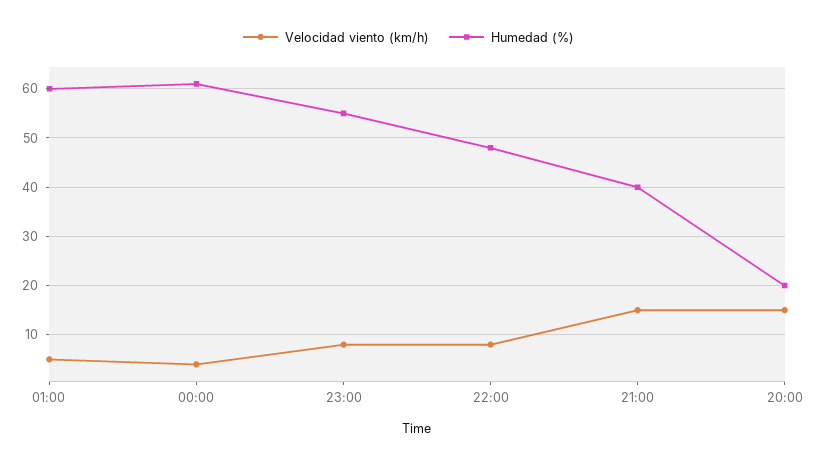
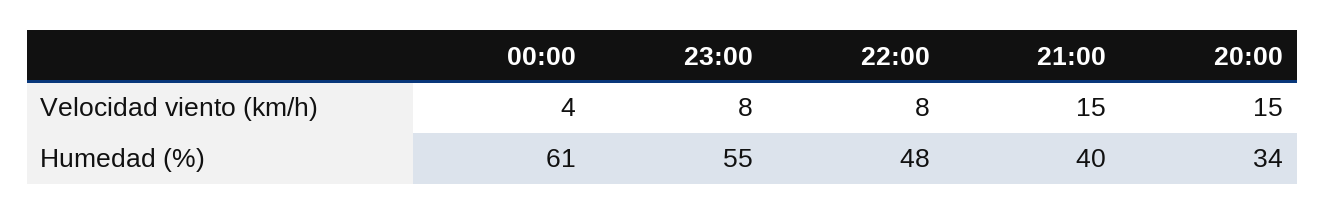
Velocidad viento (km/h), 01:00: 5 -> none
Humedad (%), 01:00: 60 -> none
Humedad (%), 20:00: 20 -> 34

